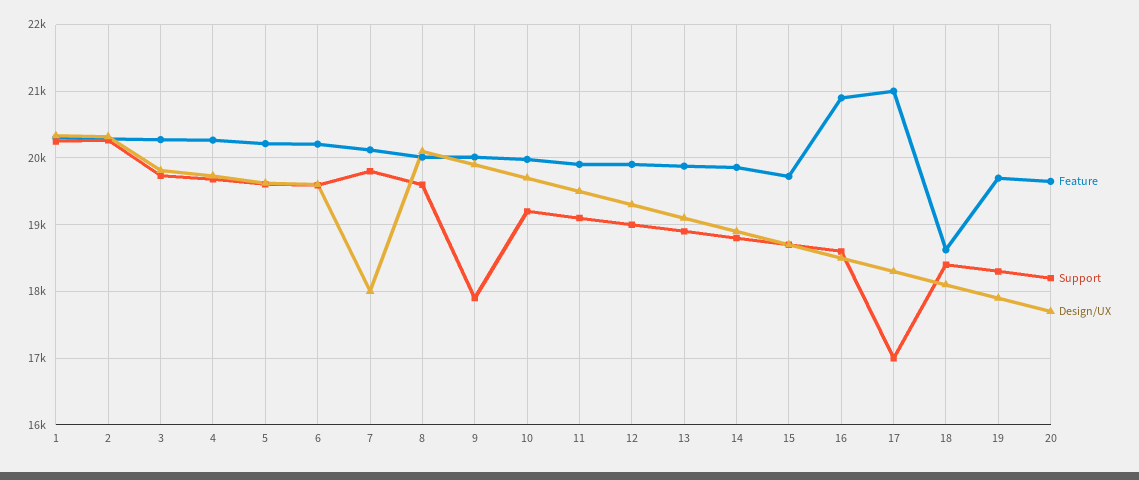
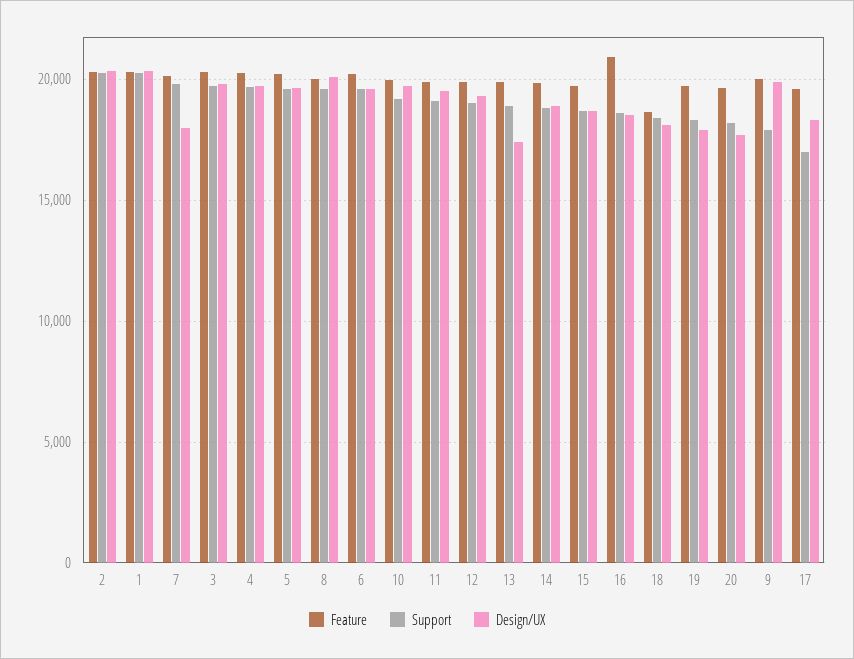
Design/UX, 13: 19100 -> 17500
Feature, 17: 21000 -> 19500

